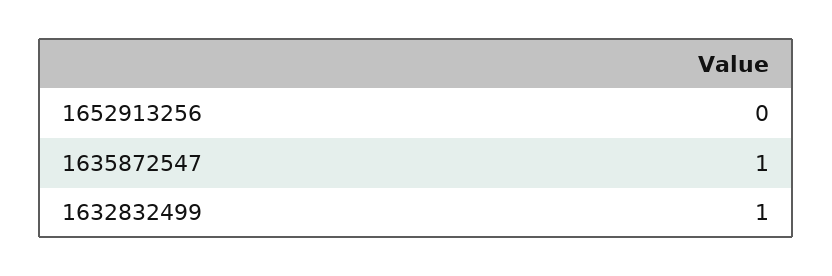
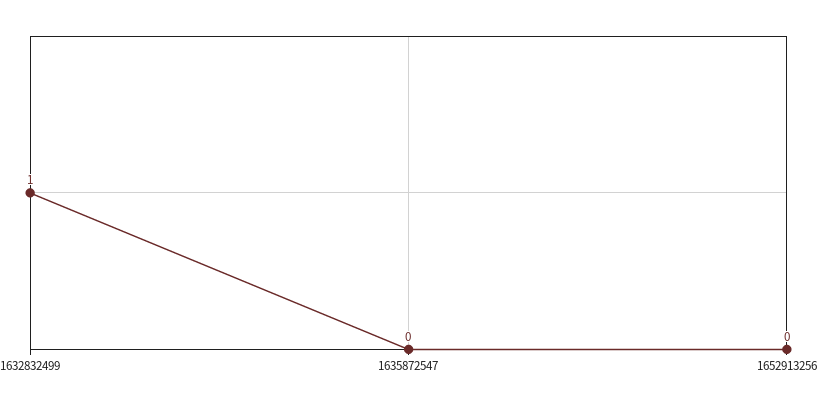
1635872547: 1 -> 0

